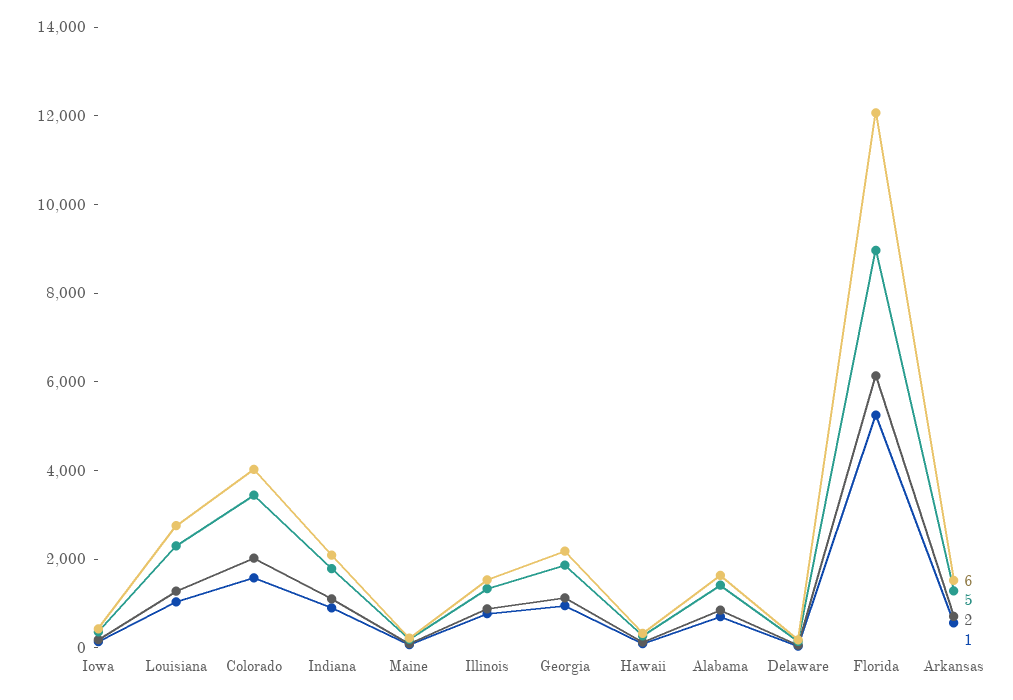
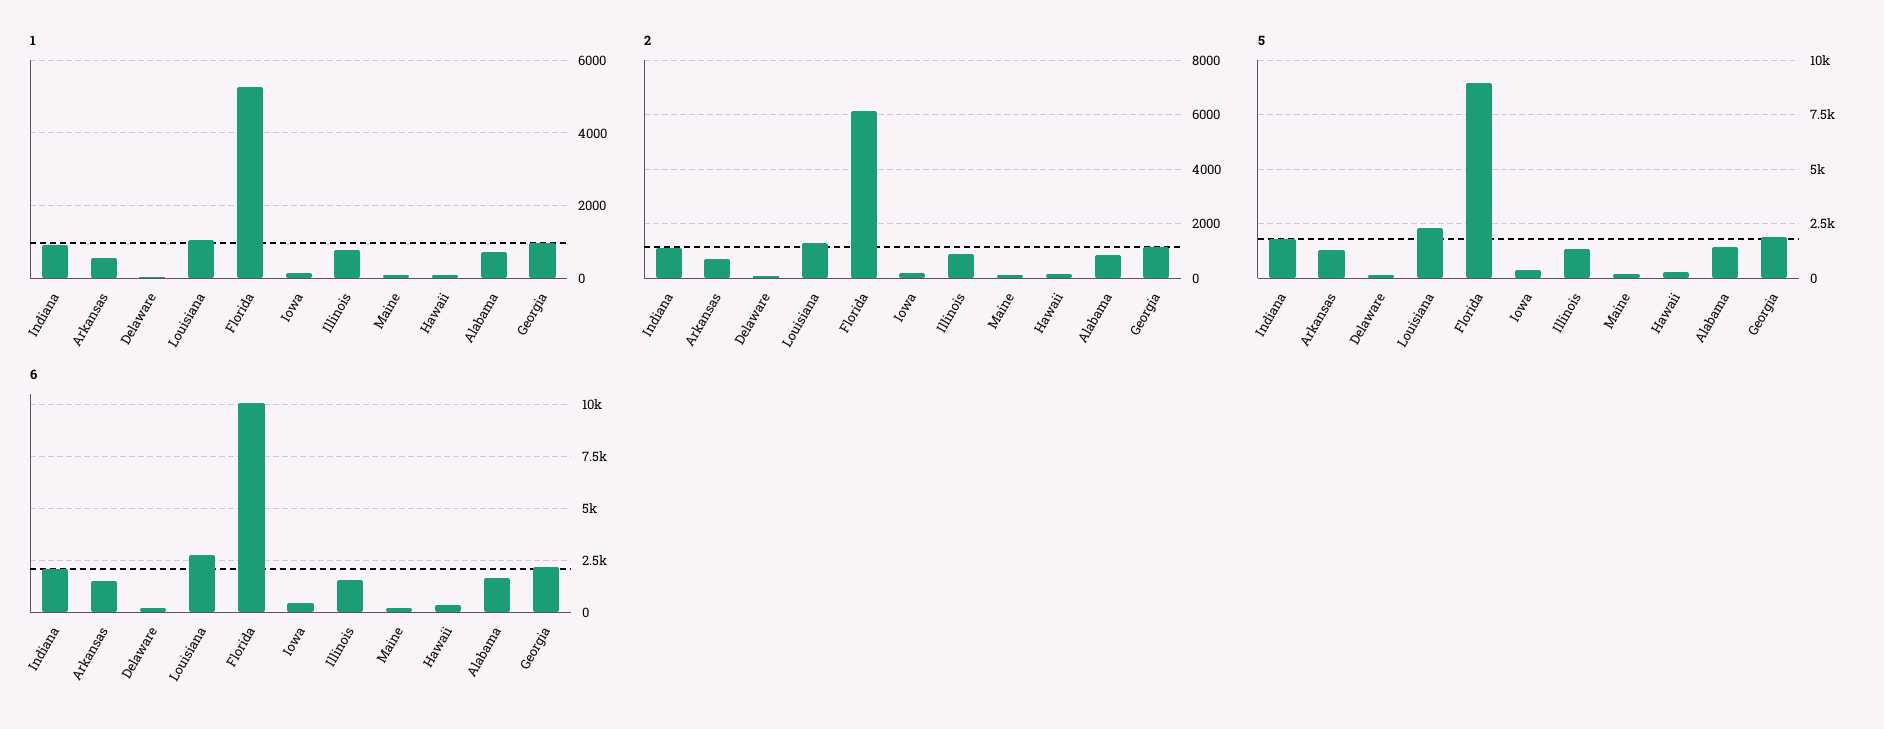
6, Colorado: 4000 -> none
5, Colorado: 3500 -> none
2, Colorado: 2000 -> none
1, Colorado: 1500 -> none
6, Florida: 12000 -> 10000

